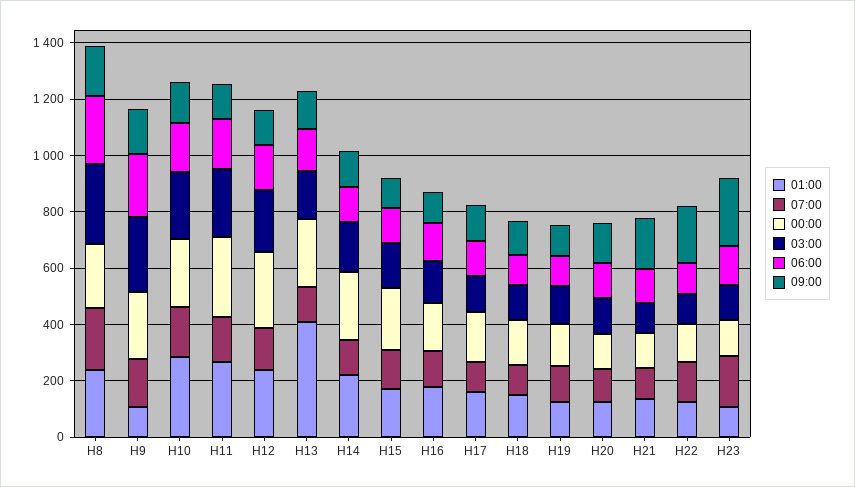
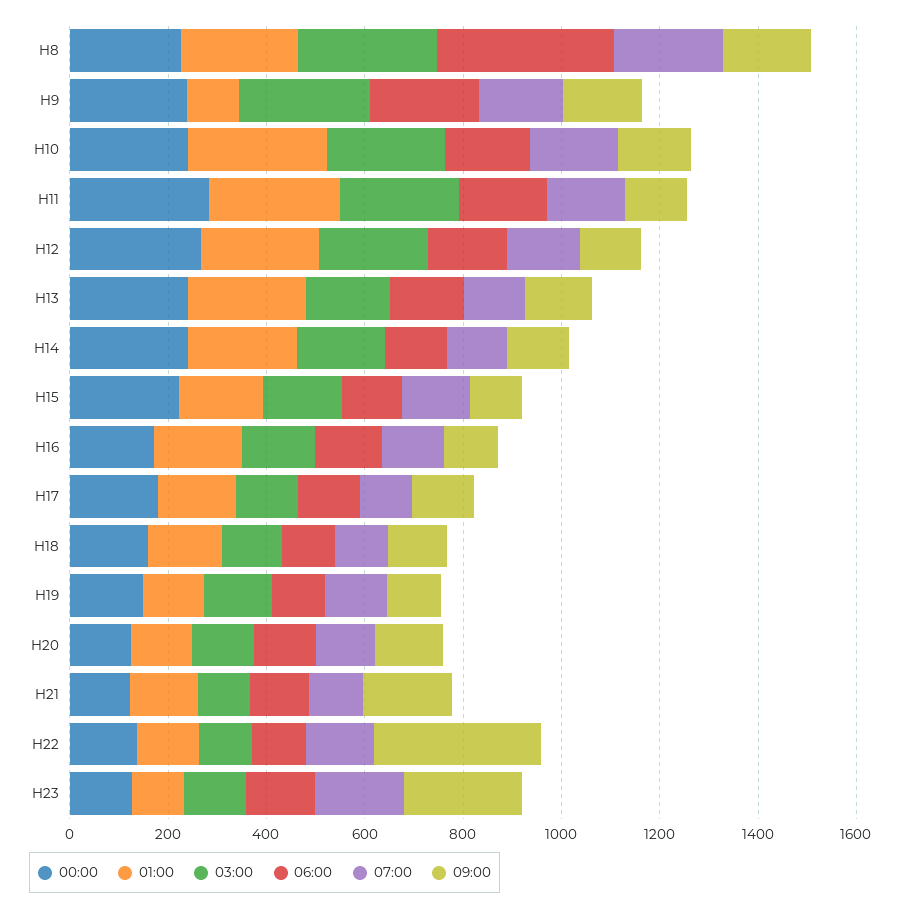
06:00, H8: 250 -> 350
01:00, H13: 400 -> 250
09:00, H22: 200 -> 350

